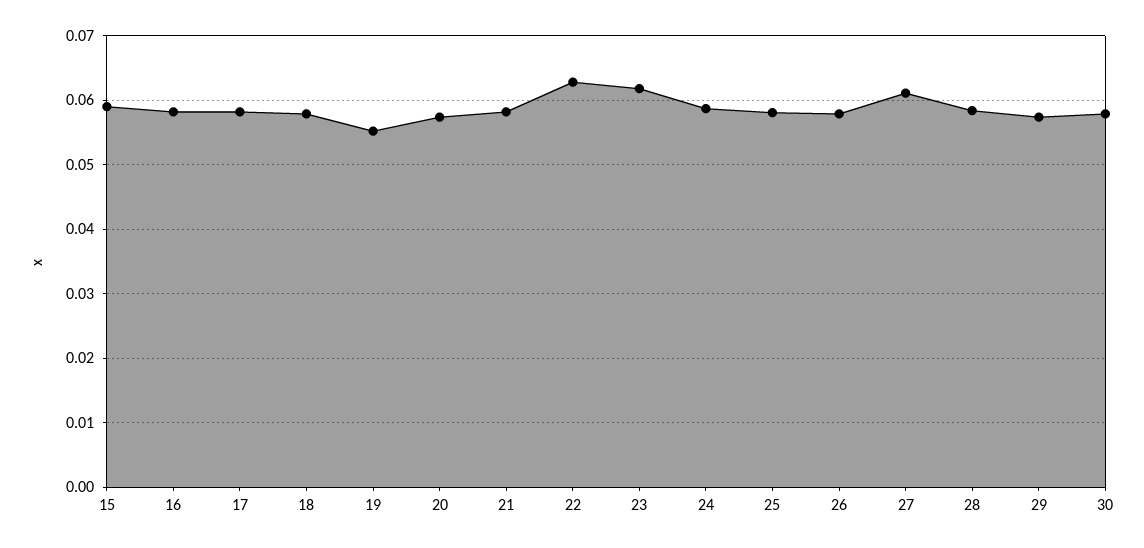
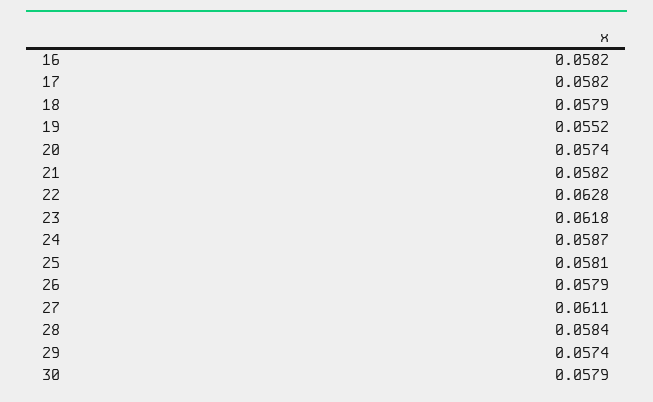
15: 0.059 -> none

